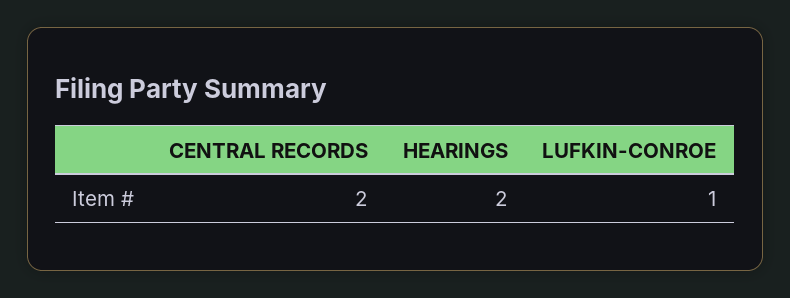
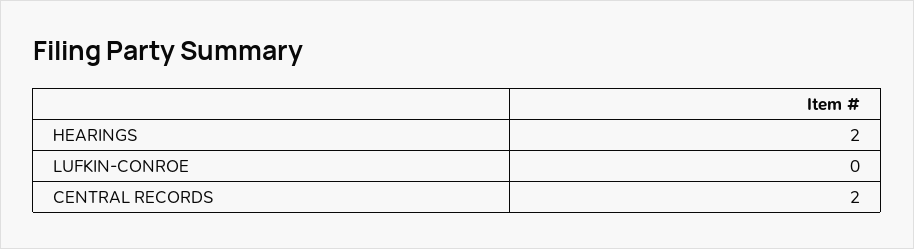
LUFKIN-CONROE: 1 -> 0

